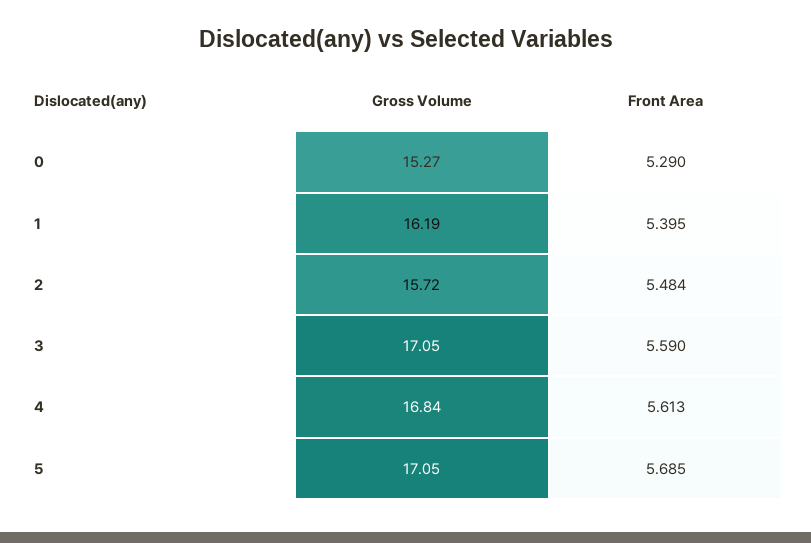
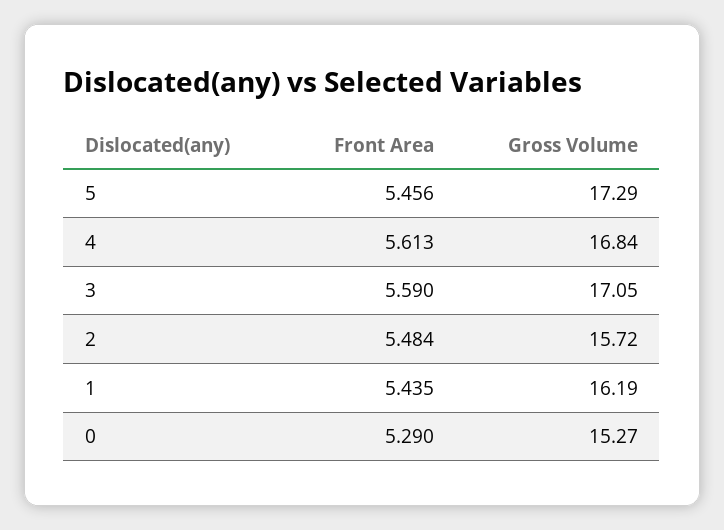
Front Area, 1: 5.395 -> 5.435
Gross Volume, 5: 17.05 -> 17.29
Front Area, 5: 5.685 -> 5.456

